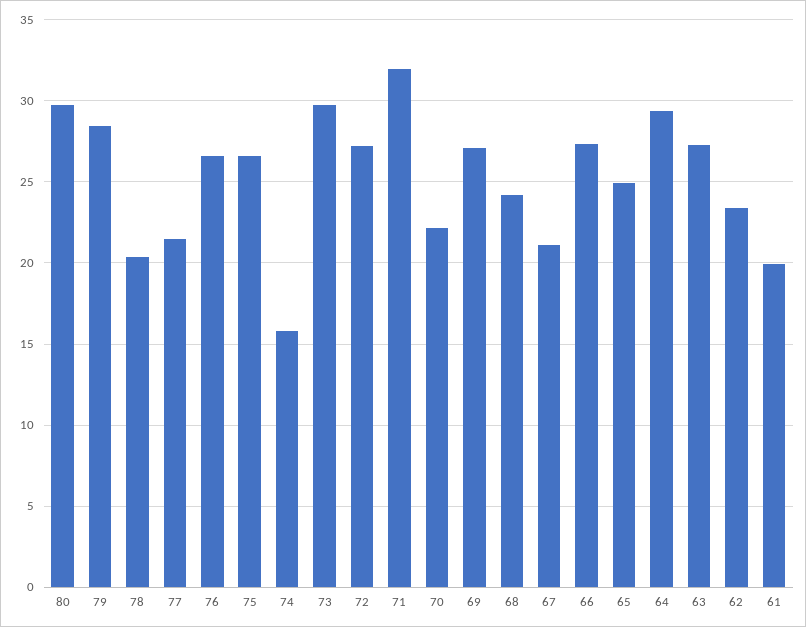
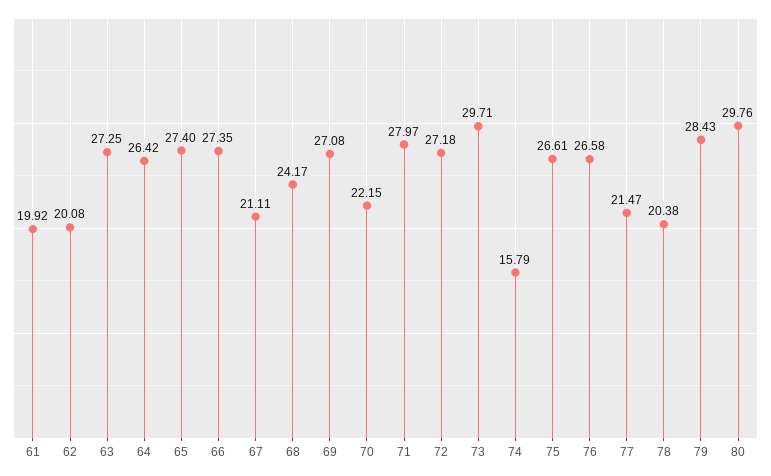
71: 32 -> 27.97
65: 25 -> 27.4
64: 29.5 -> 26.42
62: 23.5 -> 20.08

